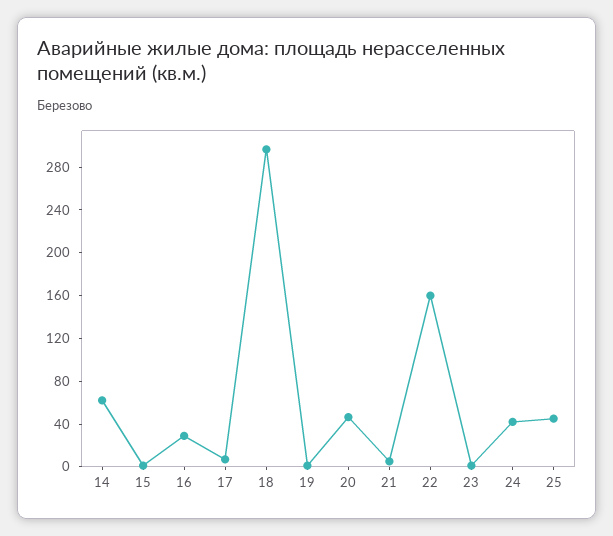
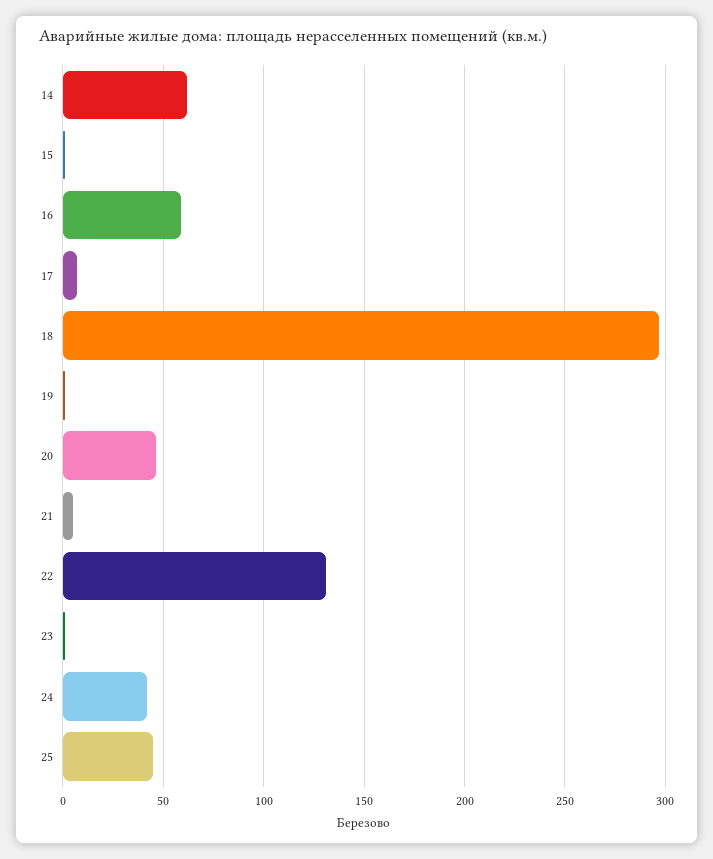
16: 30 -> 60
22: 160 -> 130

